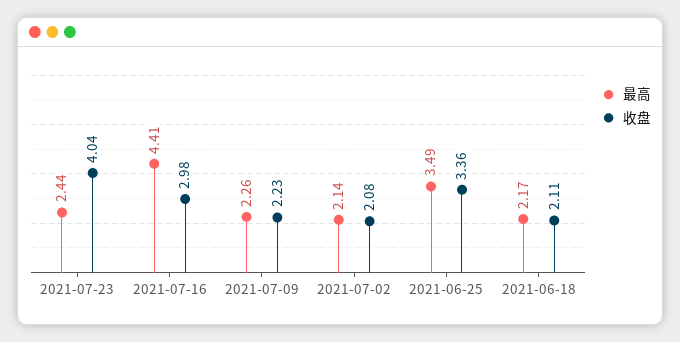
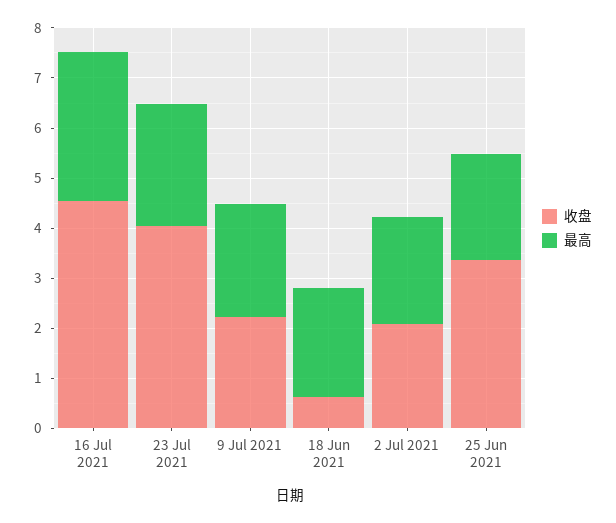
最高, 2021-07-16: 4.41 -> 3
收盘, 2021-07-16: 2.98 -> 4.6
最高, 2021-06-25: 3.49 -> 2.2
收盘, 2021-06-18: 2.11 -> 0.6

